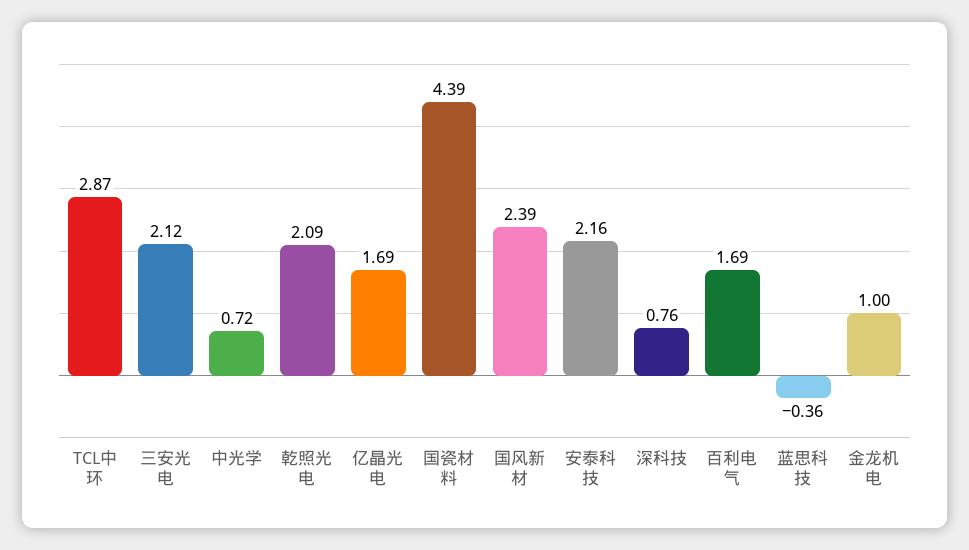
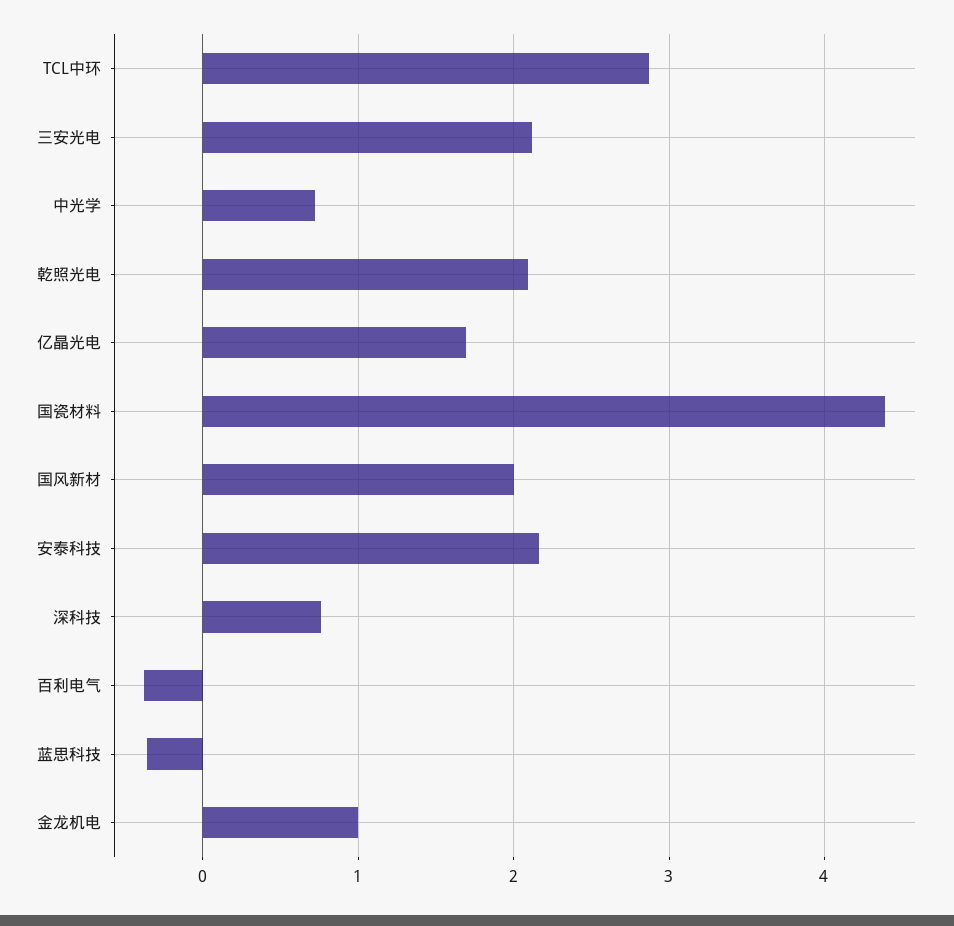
国风新材: 2.39 -> 2
百利电气: 1.69 -> -0.4

